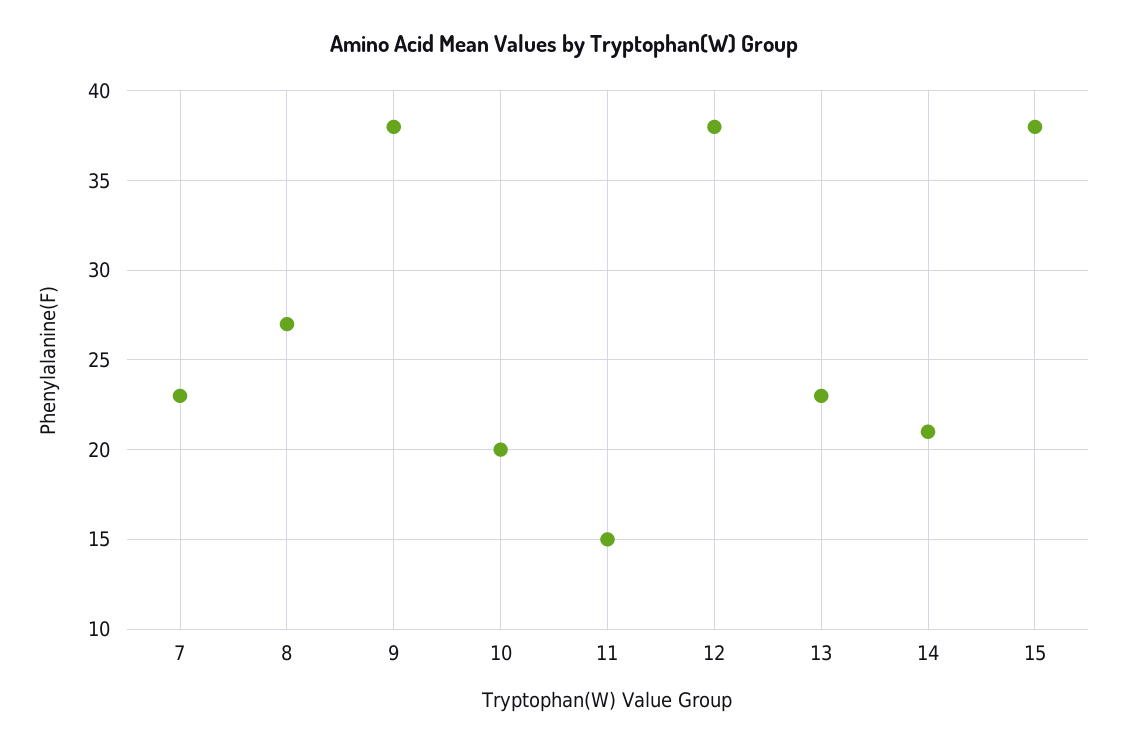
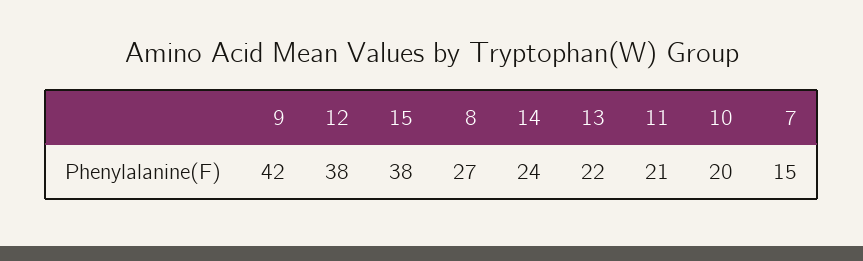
7: 23 -> 15
9: 38 -> 42
11: 15 -> 21
13: 23 -> 22
14: 21 -> 24

